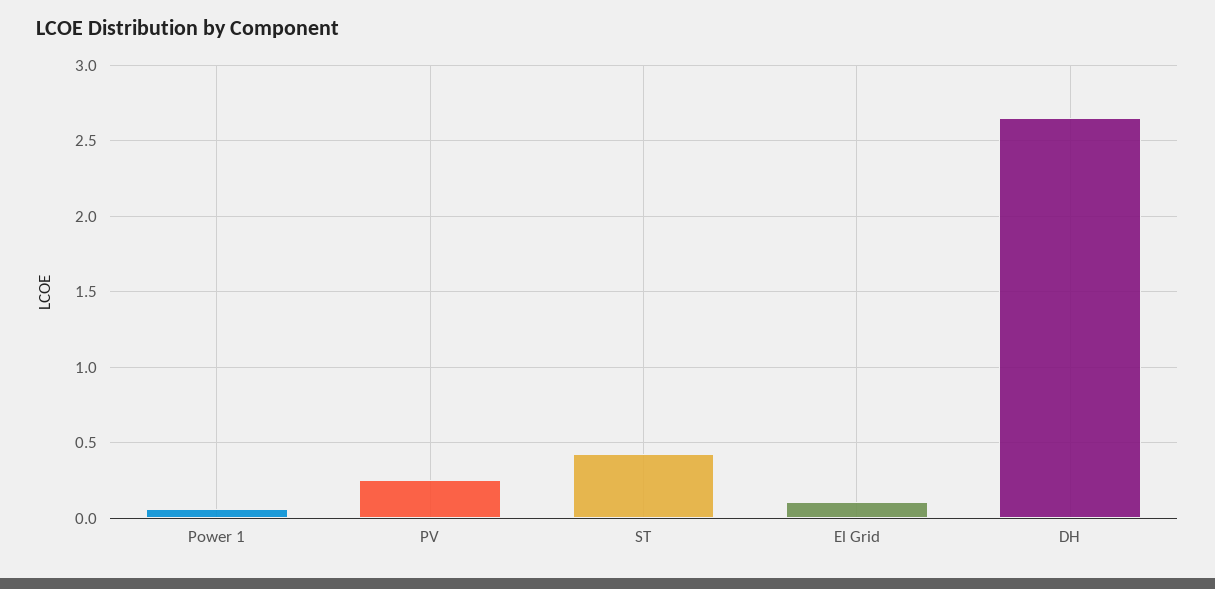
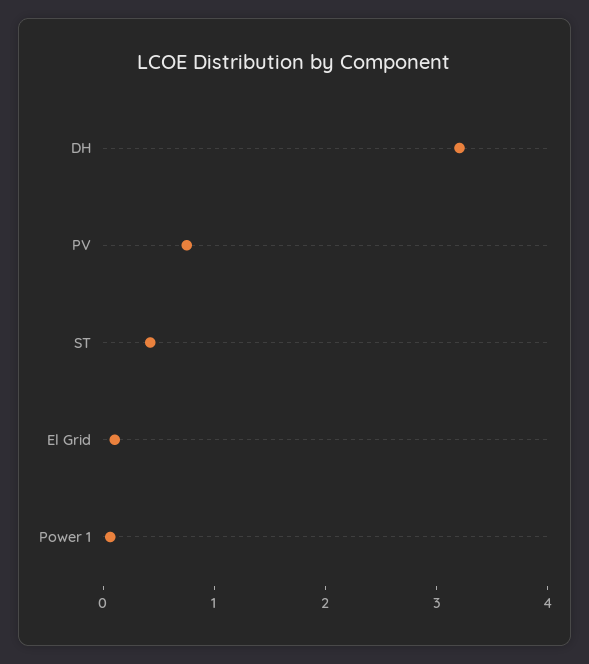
PV: 0.25 -> 0.8
DH: 2.65 -> 3.2

